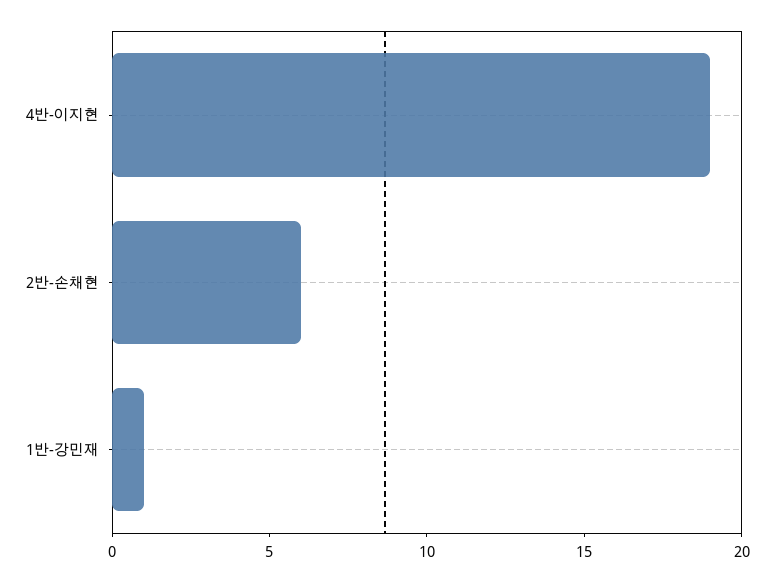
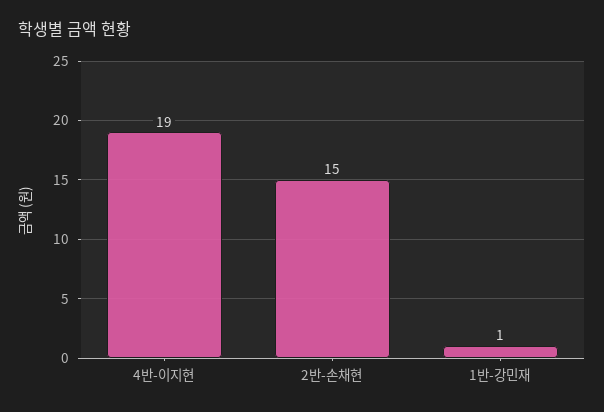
2반-손채현: 6 -> 15

